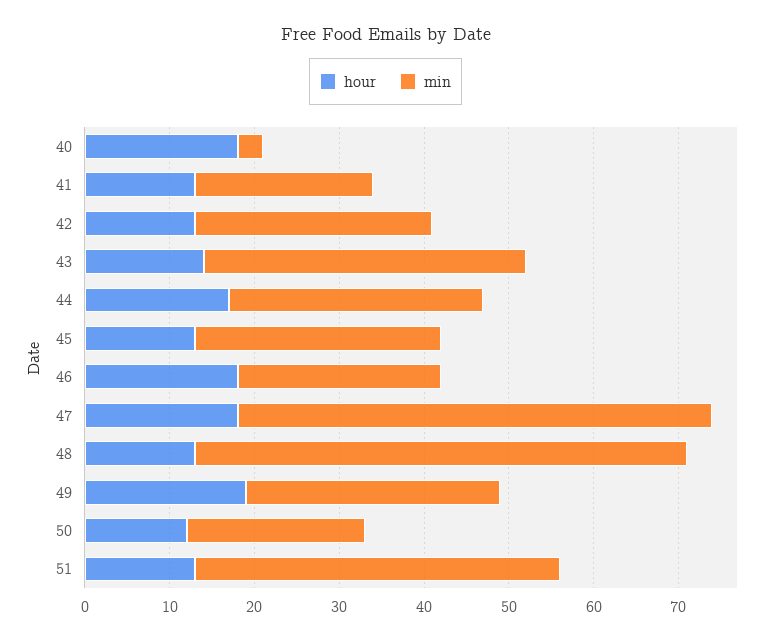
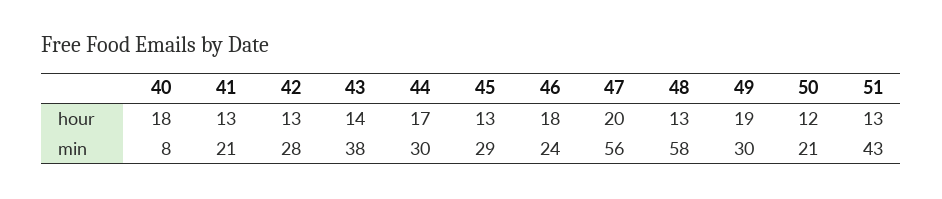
min, 40: 3 -> 8
hour, 47: 18 -> 20

